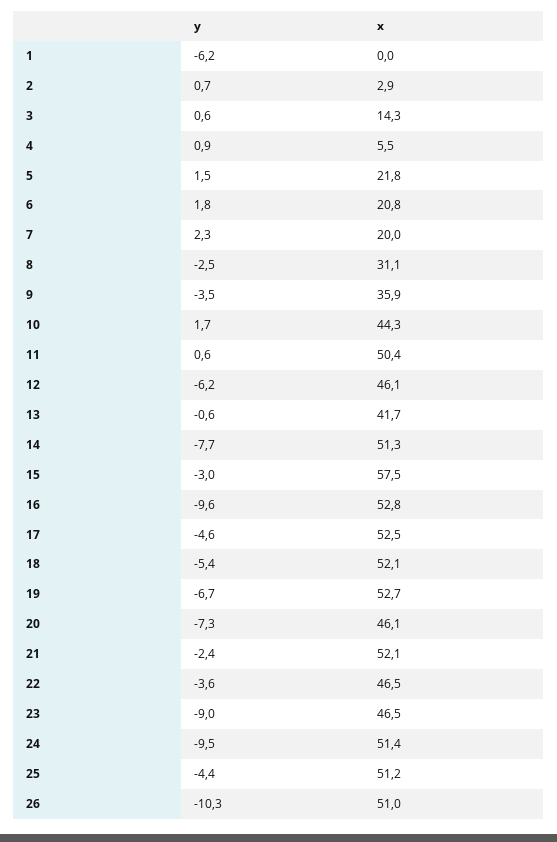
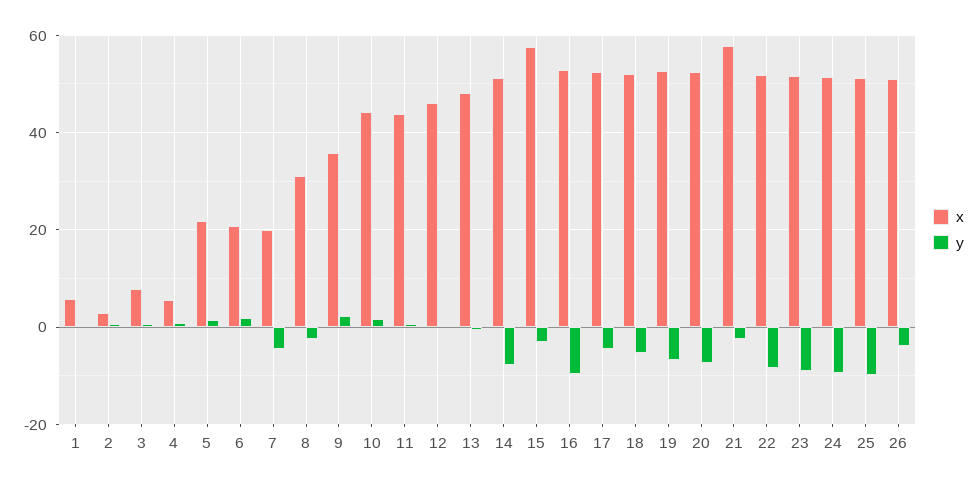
y, 1: -6.2 -> 0
x, 1: 0 -> 6
x, 3: 14.3 -> 8
y, 7: 2.3 -> -4
y, 9: -3.5 -> 2
x, 11: 50.4 -> 44
y, 12: -6.2 -> 0
x, 13: 41.7 -> 48
x, 20: 46.1 -> 52
x, 21: 52.1 -> 58
y, 22: -3.6 -> -8
x, 22: 46.5 -> 52
x, 23: 46.5 -> 52
y, 25: -4.4 -> -10
y, 26: -10.3 -> -4

